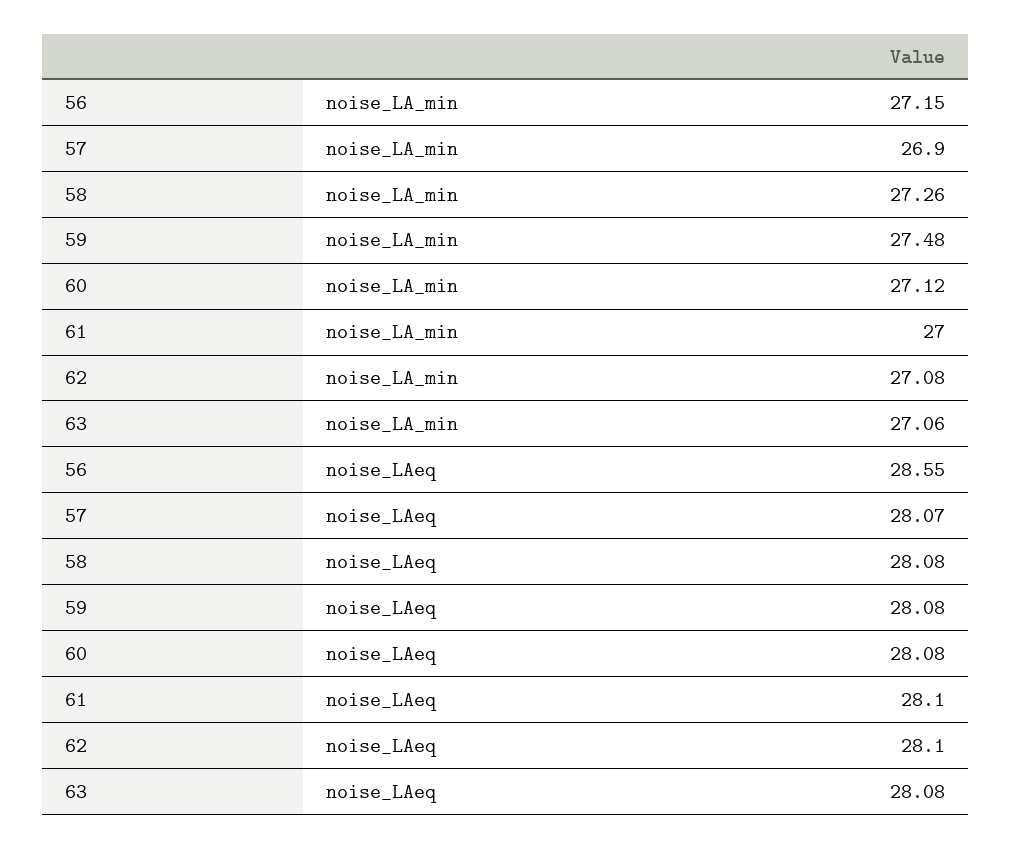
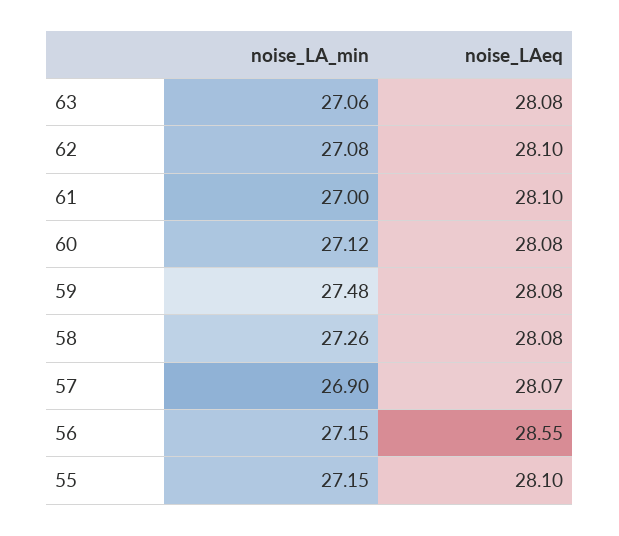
55, noise_LA_min: none -> 27.15
55, noise_LAeq: none -> 28.1

